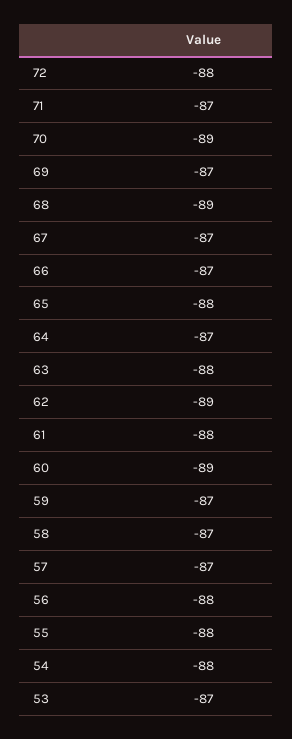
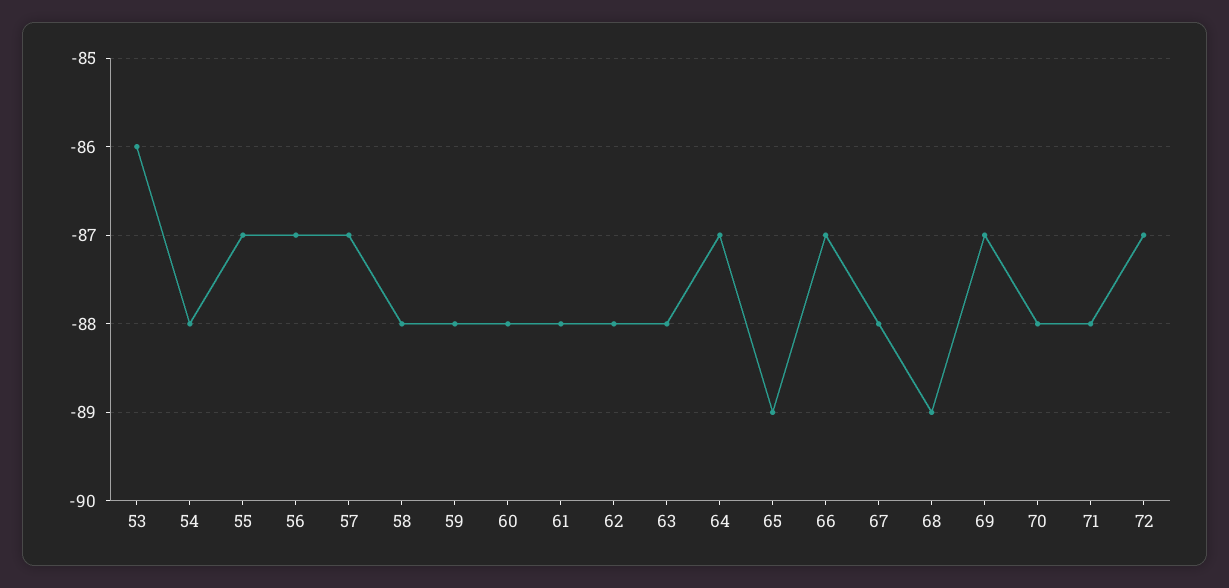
72: -88 -> -87
71: -87 -> -88
70: -89 -> -88
67: -87 -> -88
65: -88 -> -89
62: -89 -> -88
60: -89 -> -88
59: -87 -> -88
58: -87 -> -88
56: -88 -> -87
55: -88 -> -87
53: -87 -> -86

